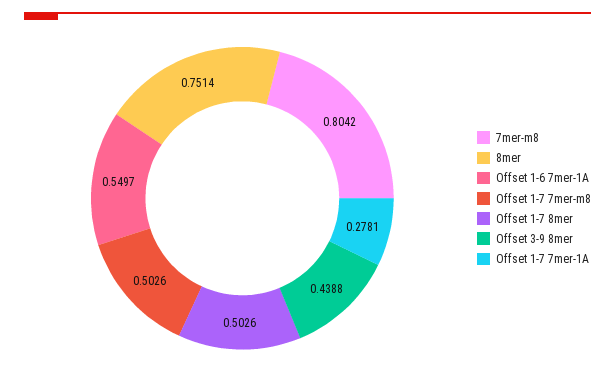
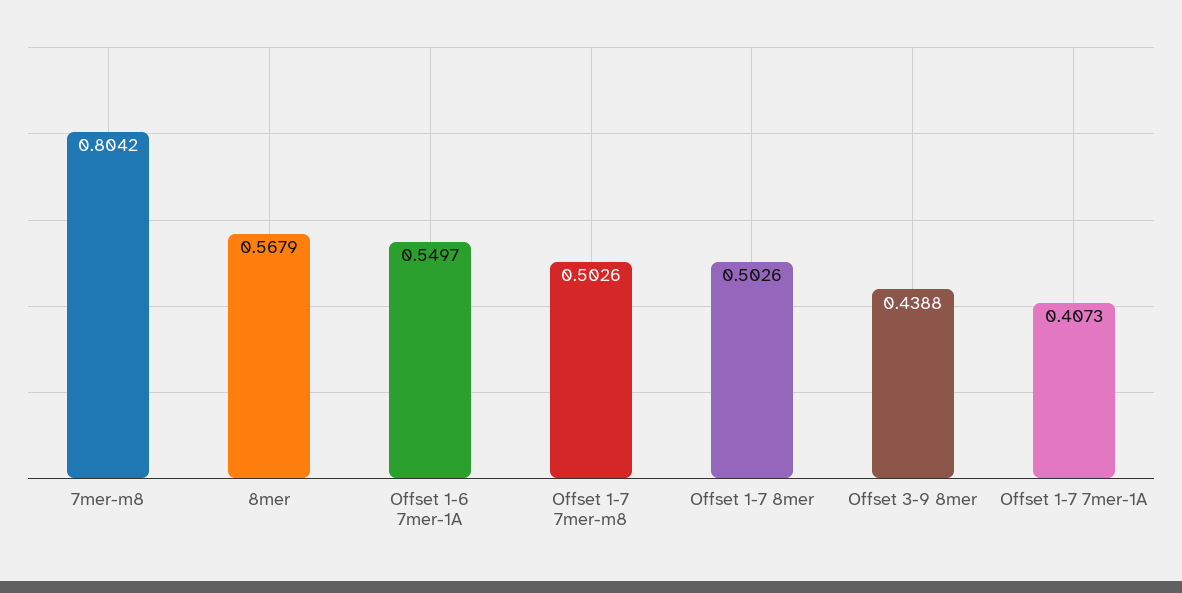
8mer: 0.7514 -> 0.5679
Offset 1-7 7mer-1A: 0.2781 -> 0.4073

